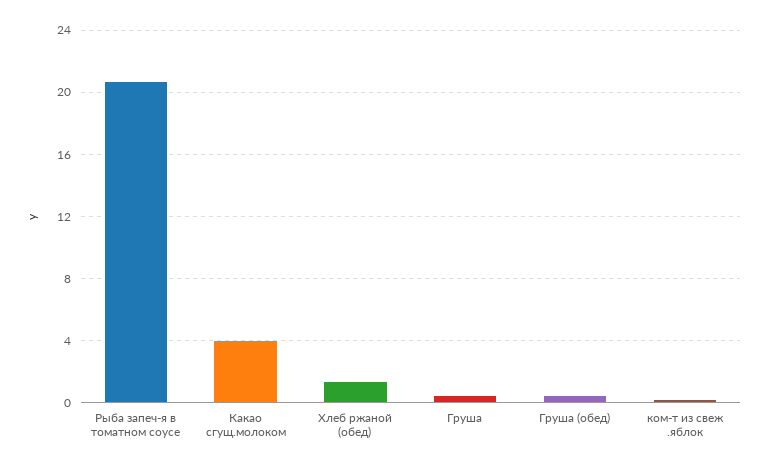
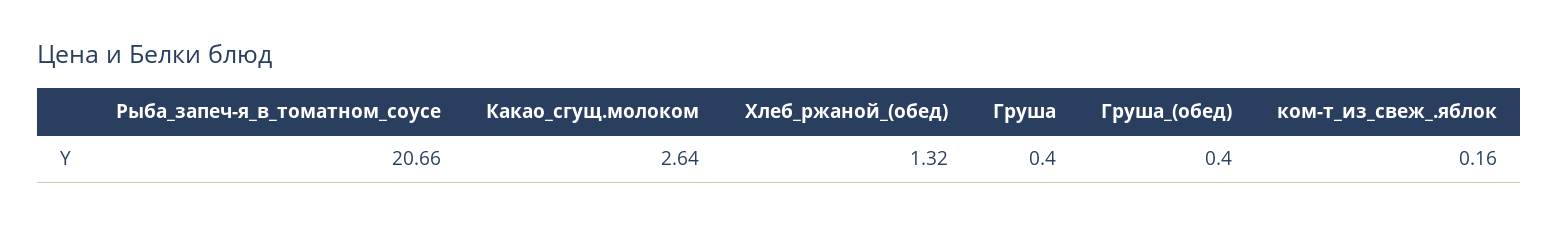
Какао сгущ.молоком: 4 -> 2.64

